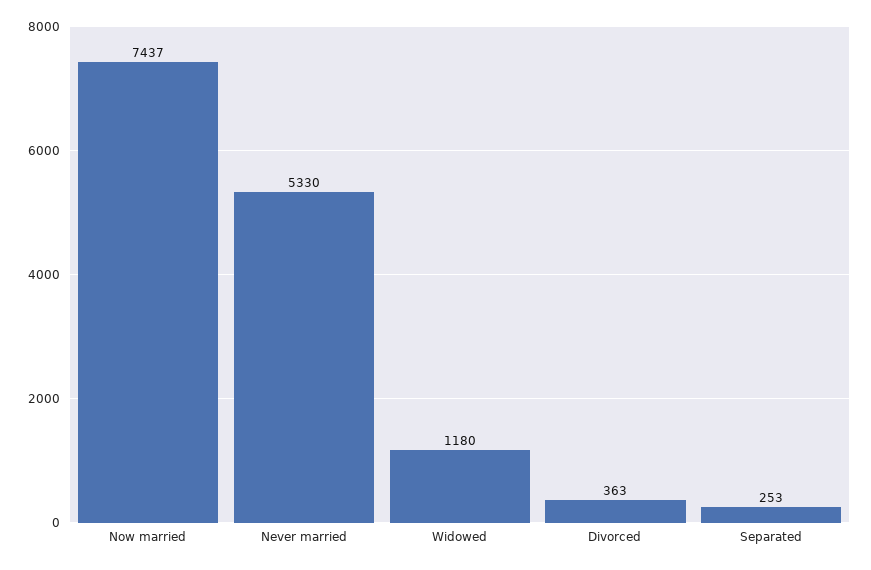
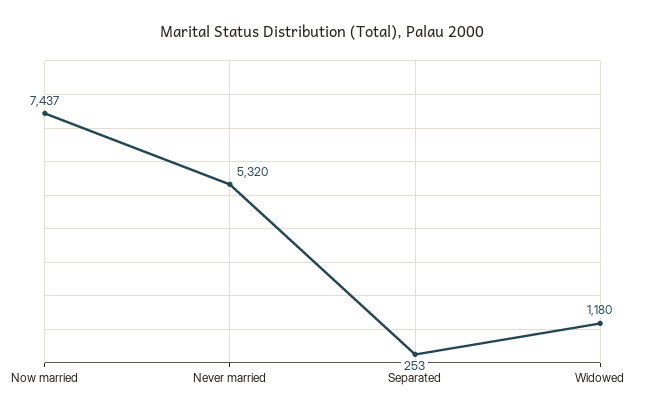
Never married: 5330 -> 5320
Divorced: 363 -> none

